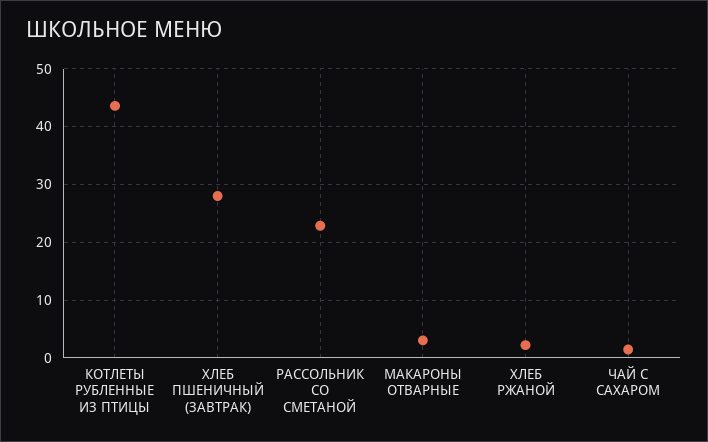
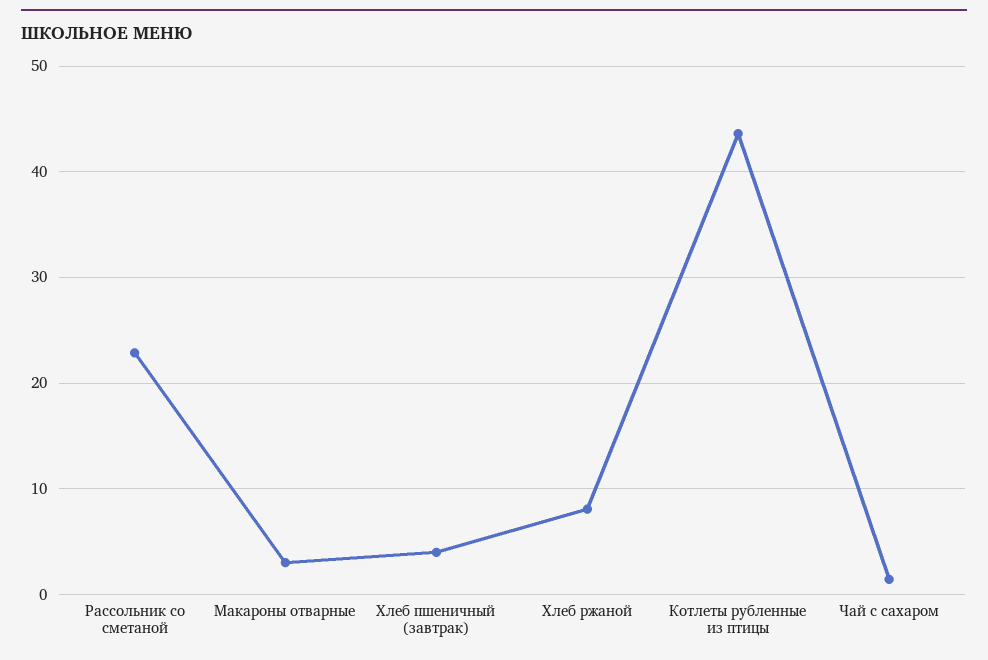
ХЛЕБ ПШЕНИЧНЫЙ (ЗАВТРАК): 28 -> 4
ХЛЕБ РЖАНОЙ: 2 -> 8

